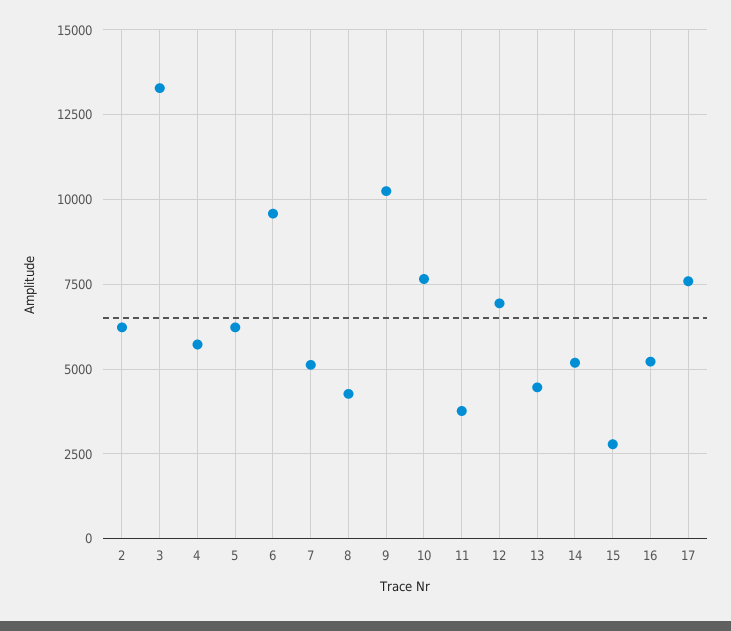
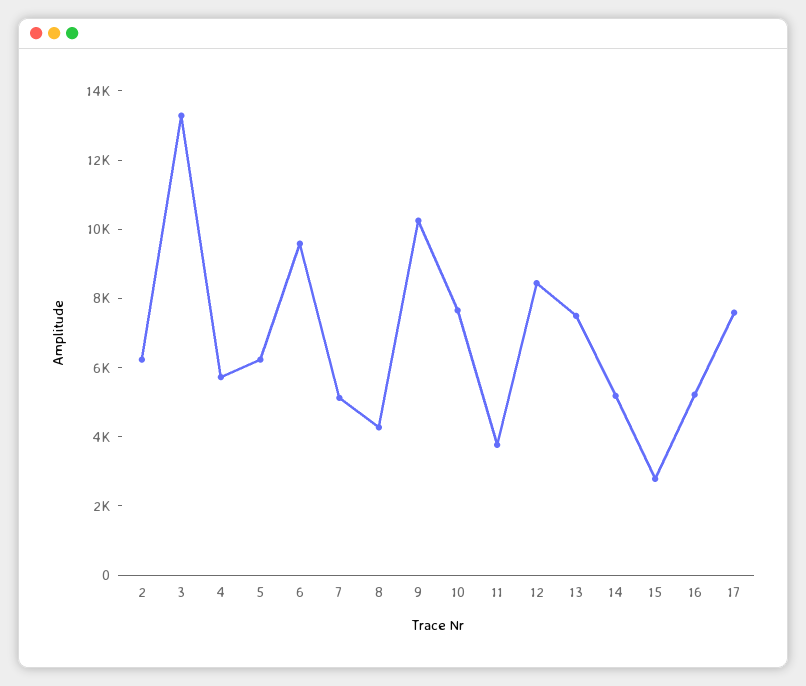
12: 7000 -> 8500
13: 4500 -> 7500

